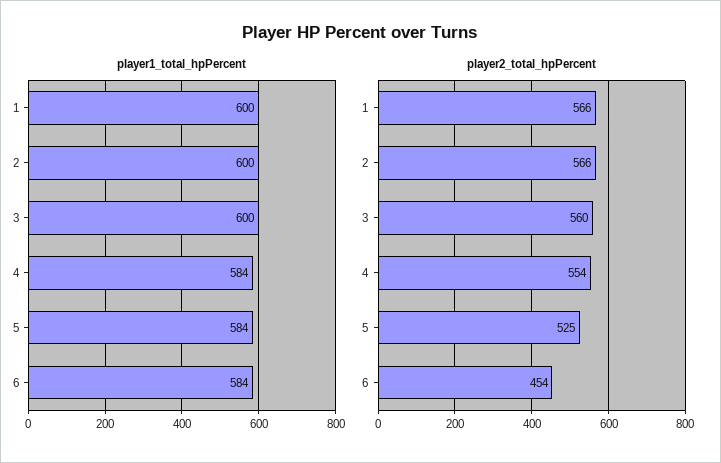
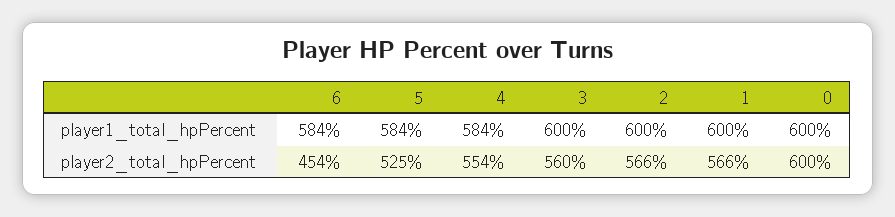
player1_total_hpPercent, 0: none -> 600
player2_total_hpPercent, 0: none -> 600

